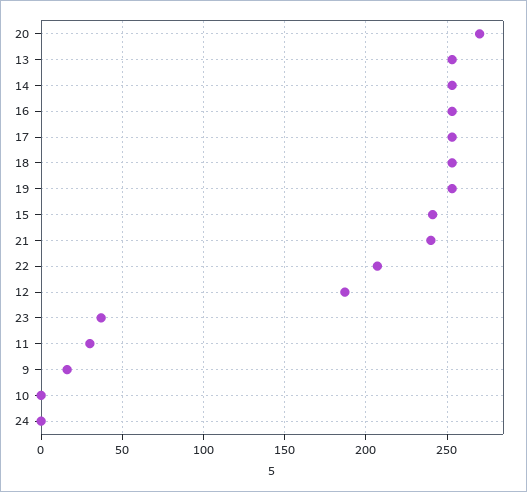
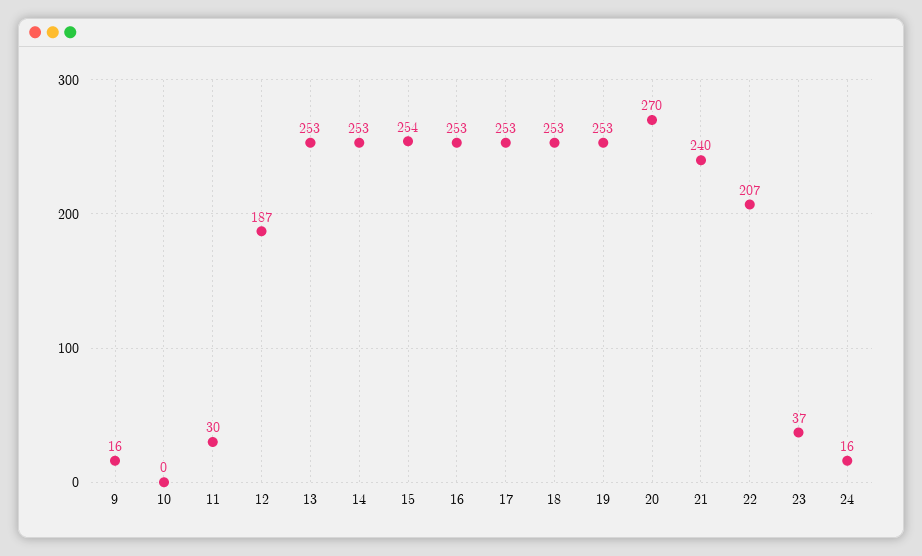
15: 240 -> 254
24: 0 -> 16

